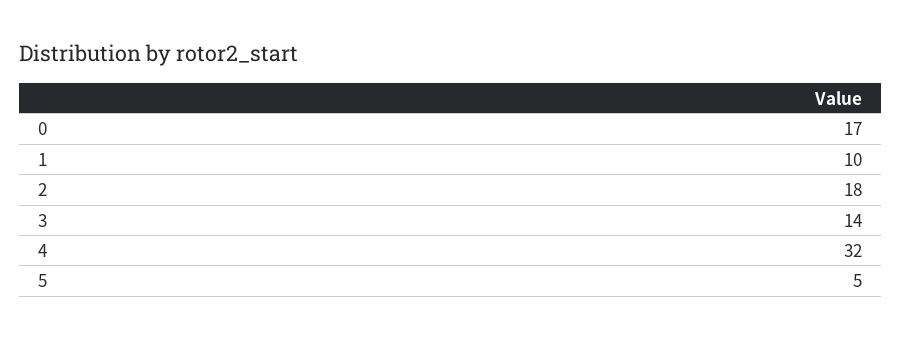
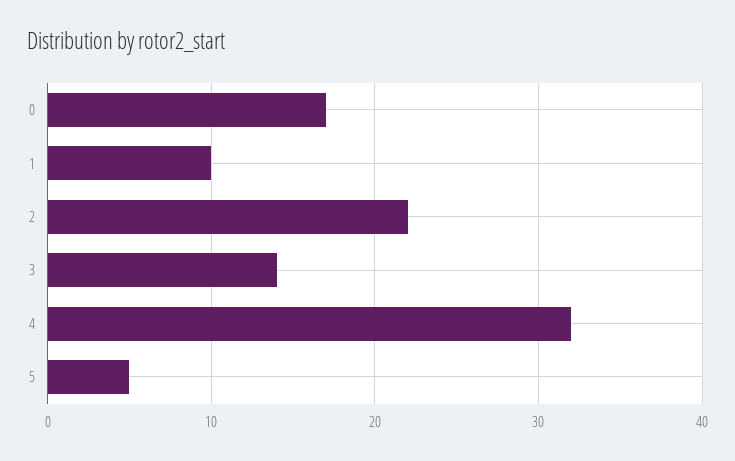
2: 18 -> 22

